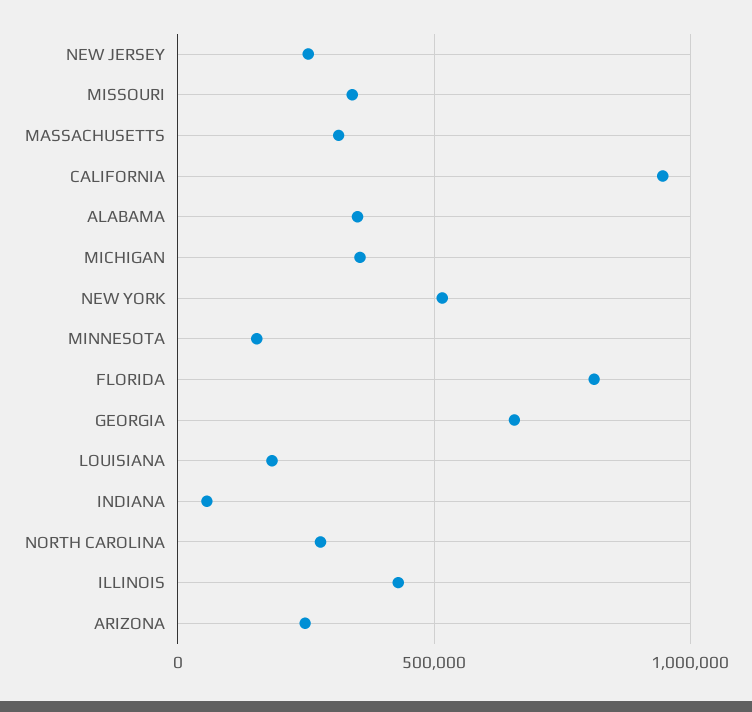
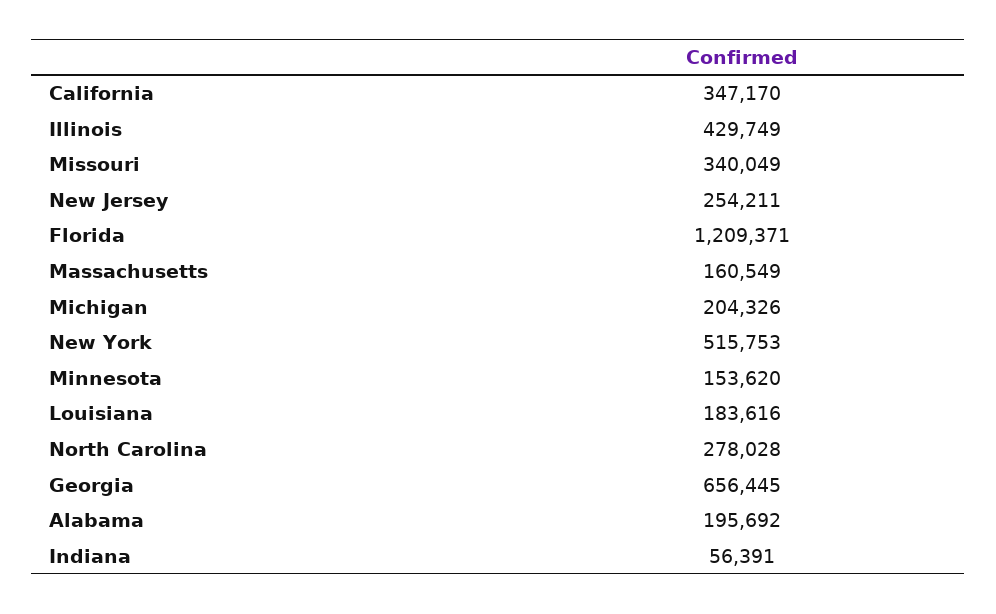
MASSACHUSETTS: 300000 -> 160549
CALIFORNIA: 950000 -> 347170
ALABAMA: 350000 -> 195692
MICHIGAN: 350000 -> 204326
FLORIDA: 800000 -> 1209371
ARIZONA: 250000 -> none

